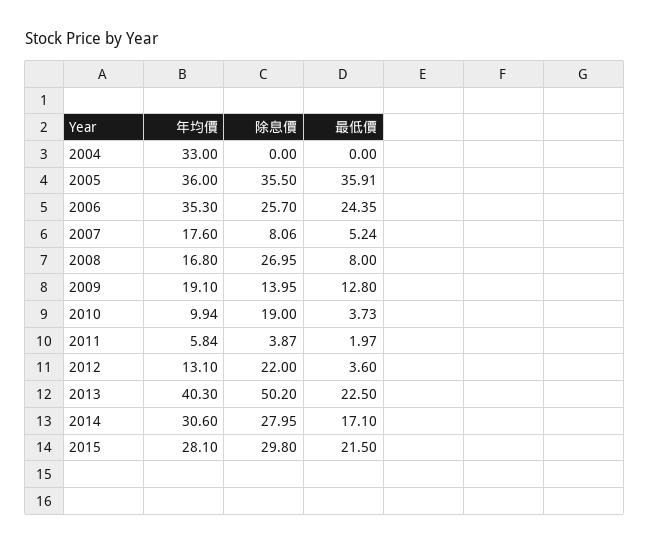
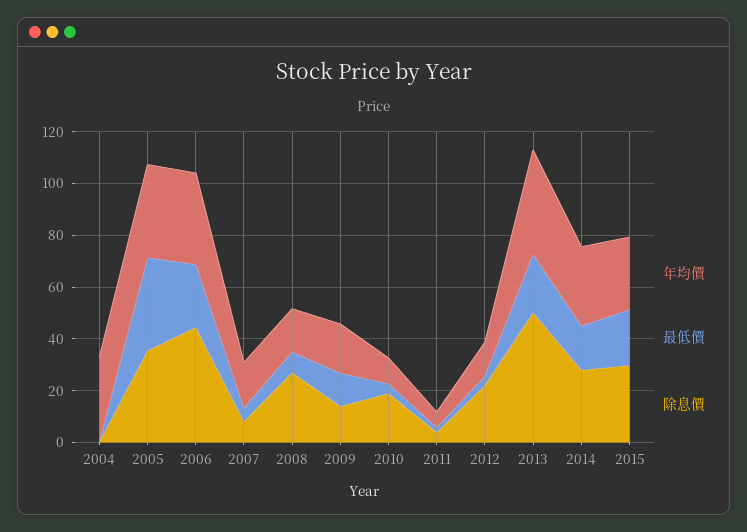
除息價, 2006: 25.7 -> 45

